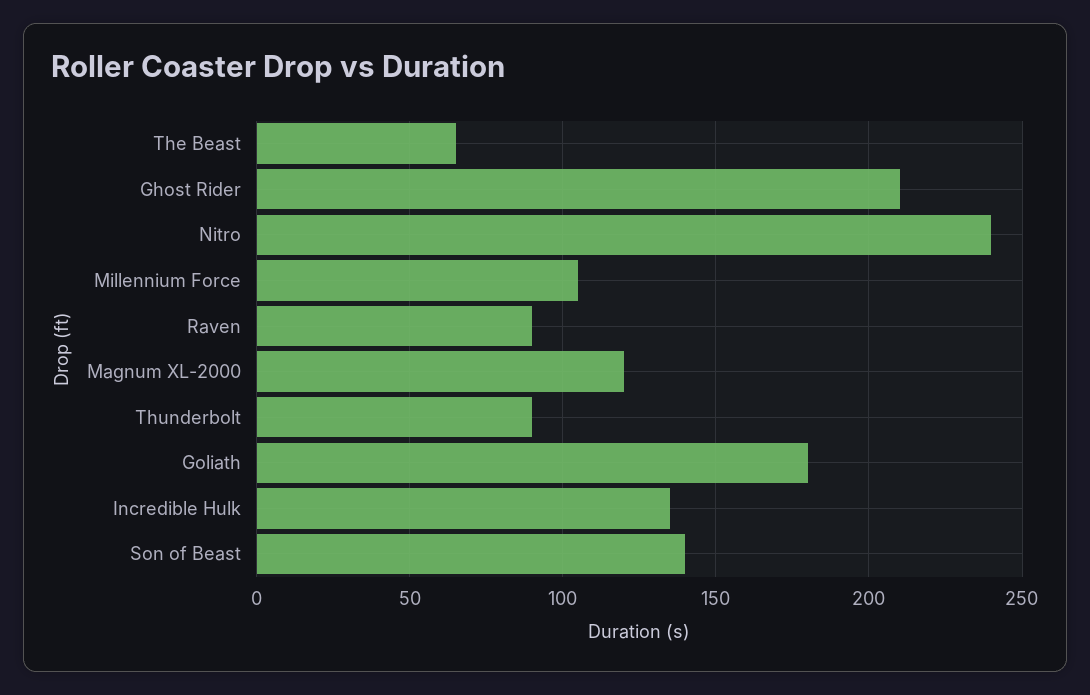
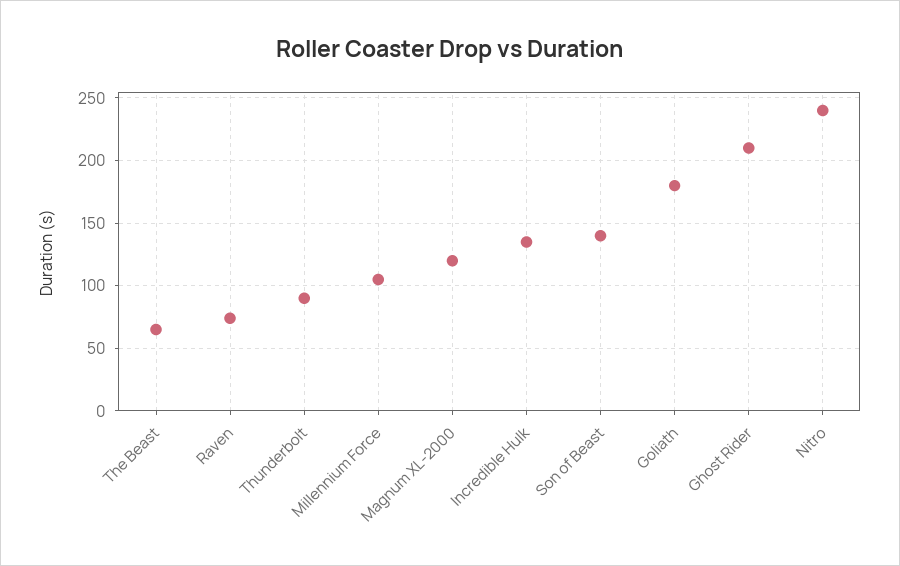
Raven: 90 -> 75

